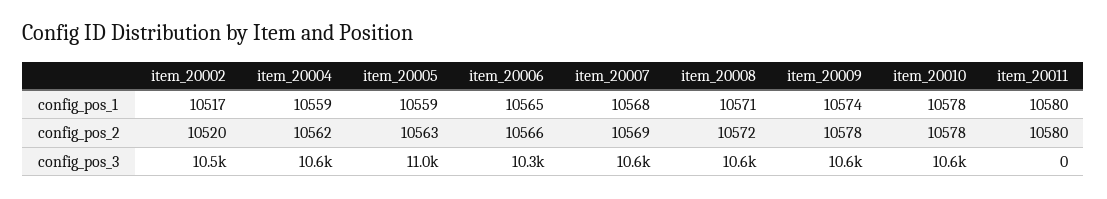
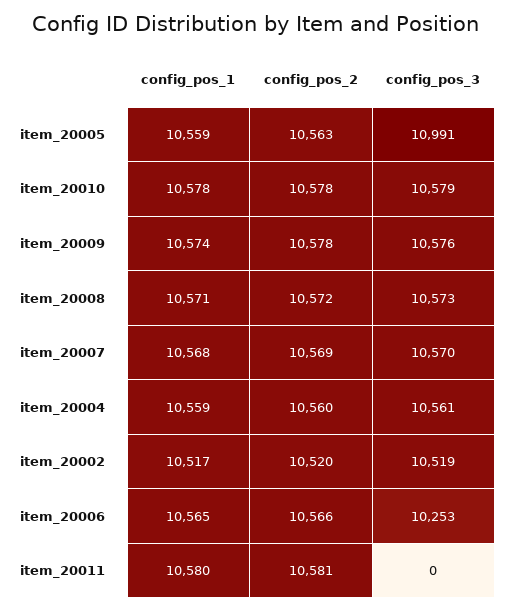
item_20004, config_pos_2: 10562 -> 10560
item_20011, config_pos_2: 10580 -> 10581

